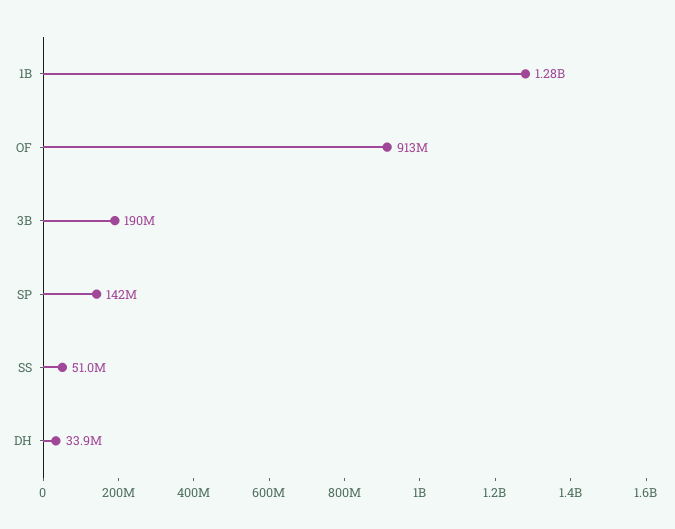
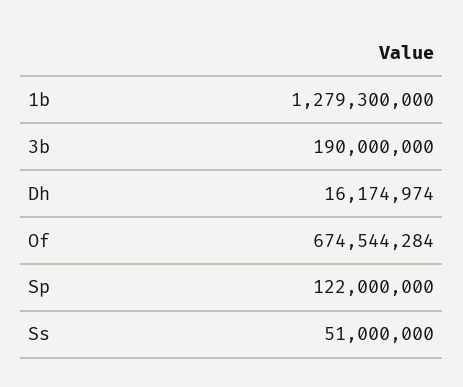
OF: 913000000 -> 674544284
SP: 142000000 -> 122000000
DH: 33900000 -> 16174974

